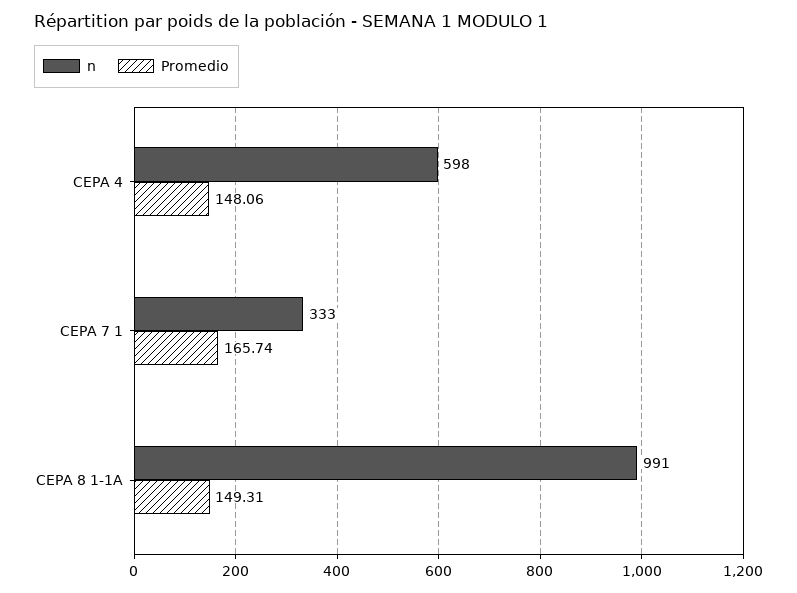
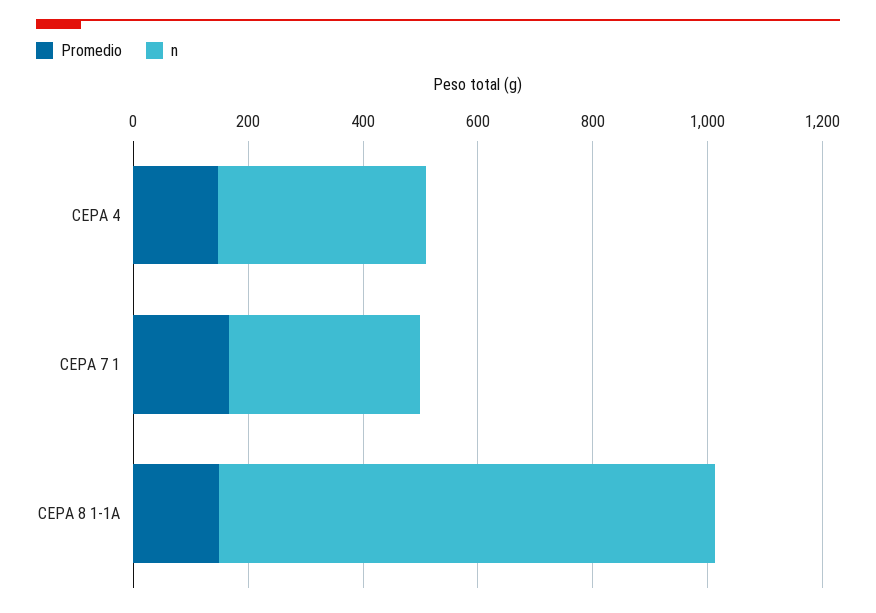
n, CEPA 4: 598 -> 350
n, CEPA 8 1-1A: 991 -> 850

